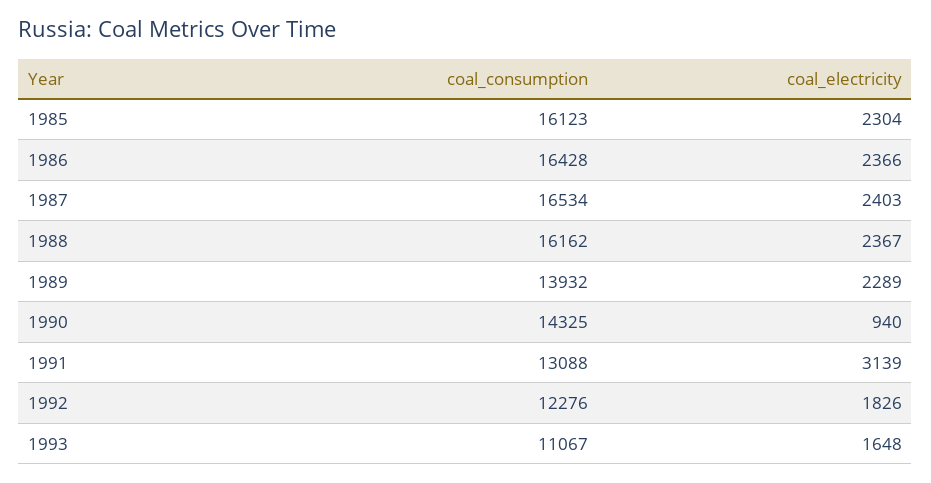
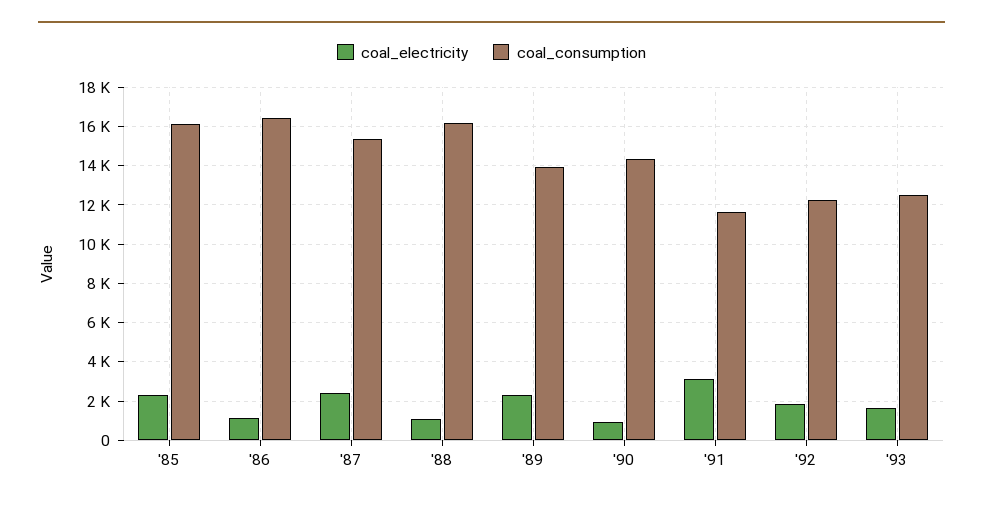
coal_electricity, 1986: 2366 -> 1000
coal_consumption, 1987: 16534 -> 15500
coal_electricity, 1988: 2367 -> 1000
coal_consumption, 1991: 13088 -> 11500
coal_consumption, 1993: 11067 -> 12500

